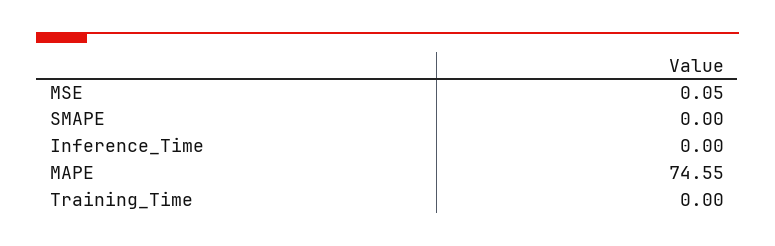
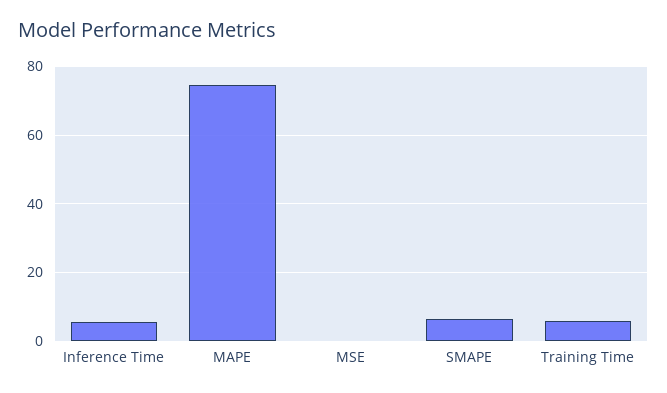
SMAPE: 0 -> 6
Inference_Time: 0 -> 6
Training_Time: 0 -> 6

